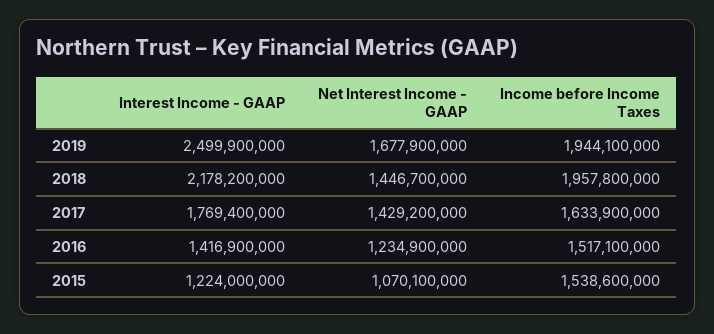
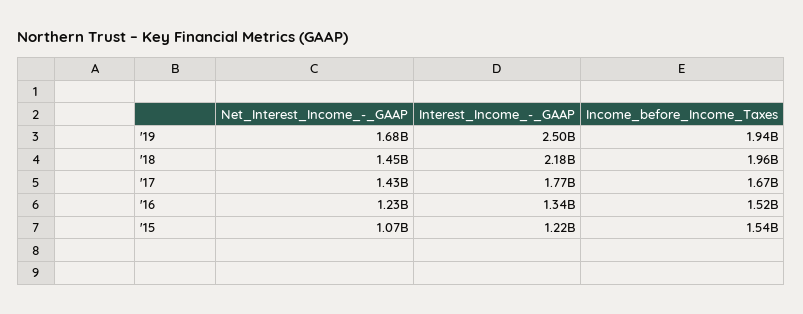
Income before Income Taxes, 2017: 1633900000 -> 1670000000
Interest Income - GAAP, 2016: 1416900000 -> 1340000000

